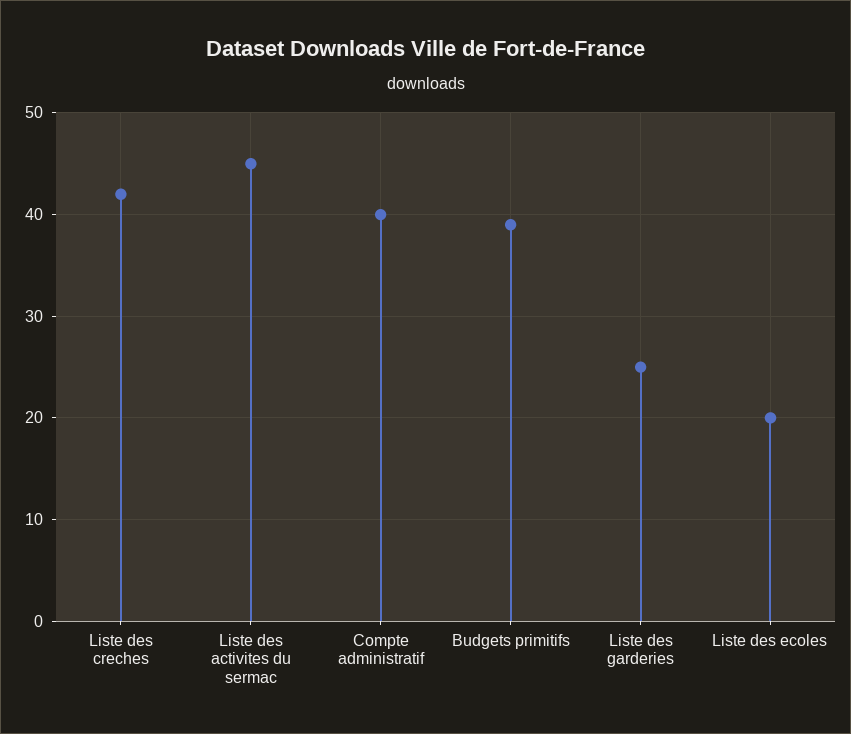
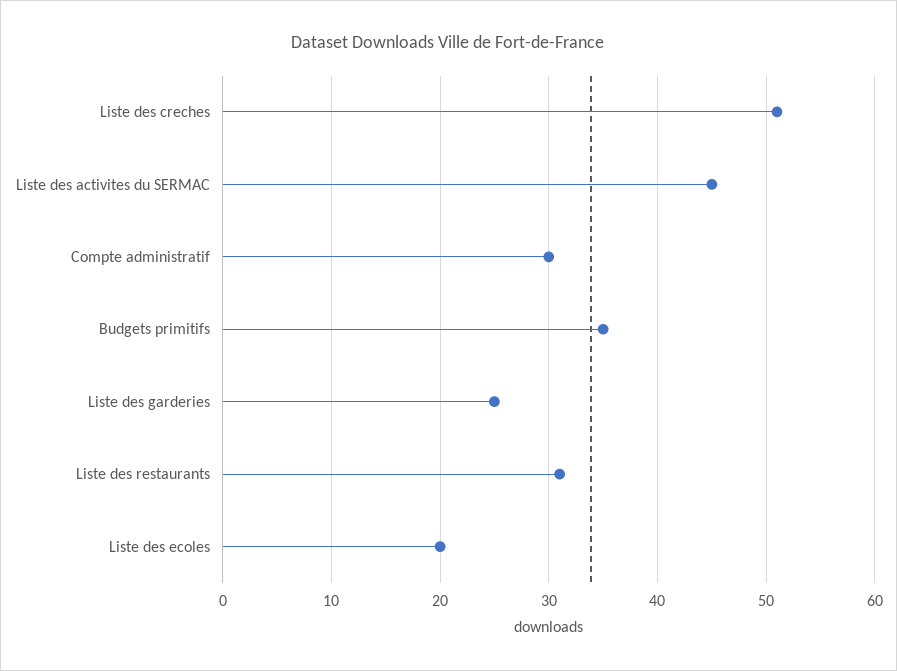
Liste des creches: 42 -> 51
Compte administratif: 40 -> 30
Budgets primitifs: 39 -> 35
Liste des restaurants: none -> 31

